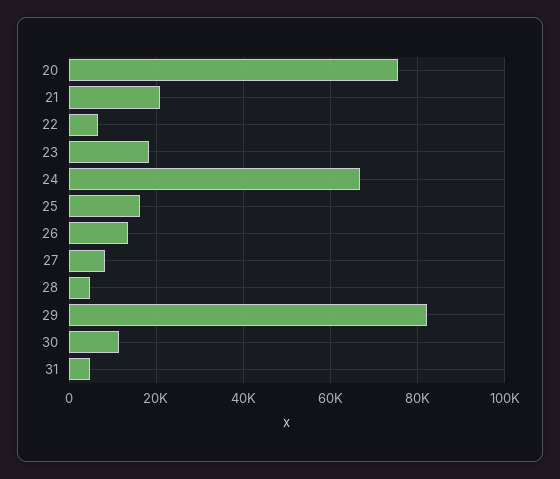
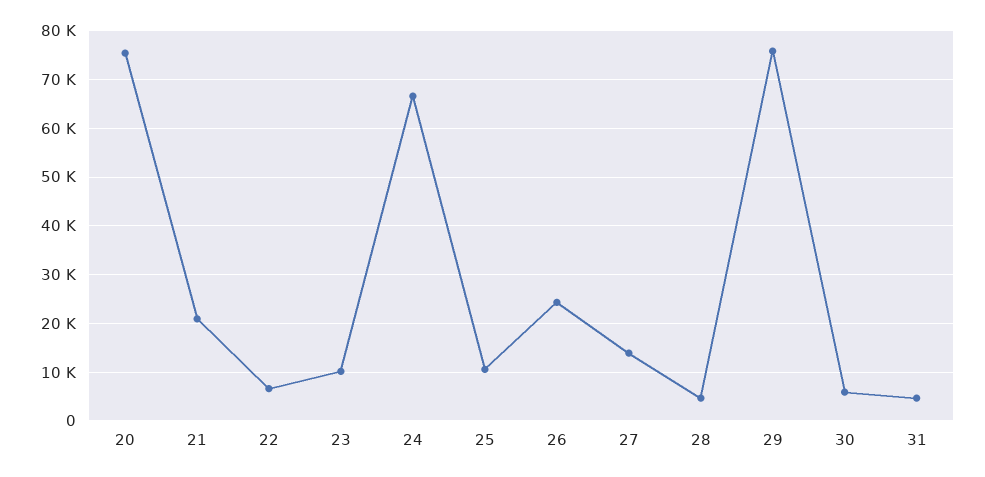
23: 18000 -> 10000
25: 16000 -> 10000
26: 14000 -> 24000
27: 8000 -> 14000
29: 82000 -> 76000
30: 12000 -> 6000

